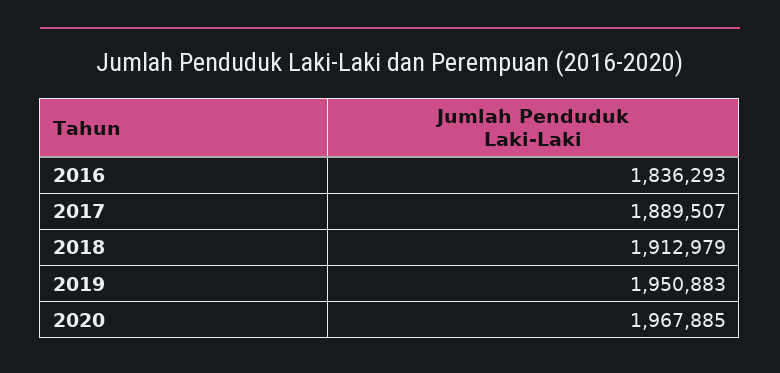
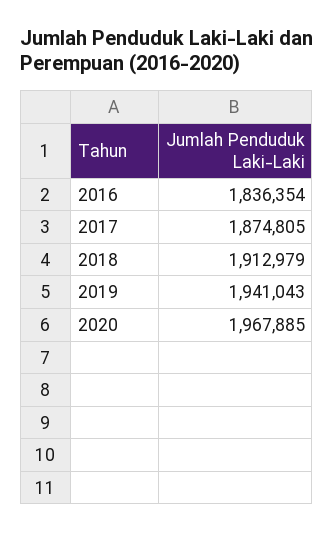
2016: 1836293 -> 1836354
2017: 1889507 -> 1874805
2019: 1950883 -> 1941043

